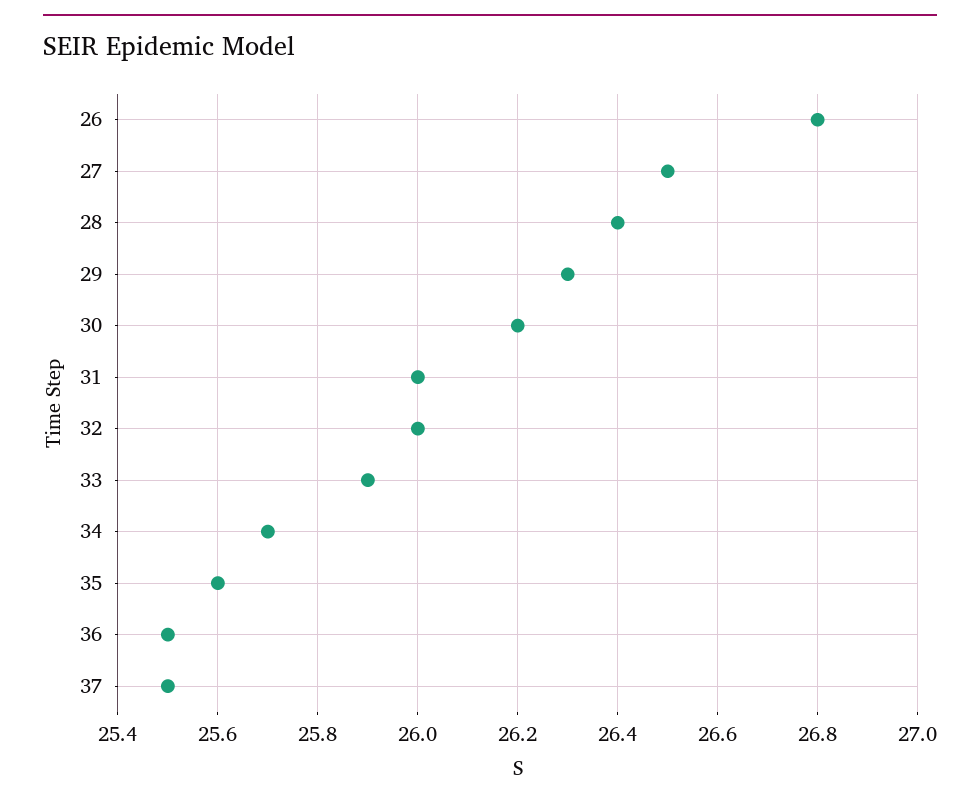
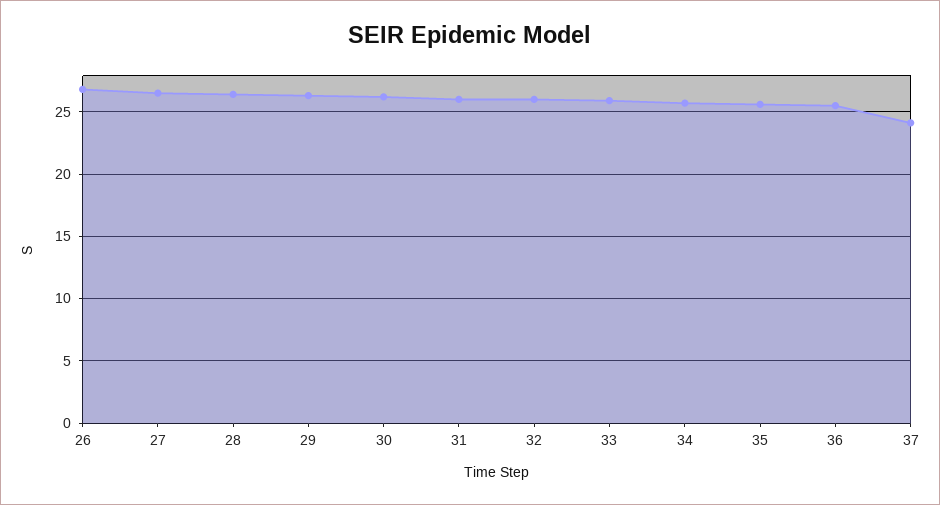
37: 25.5 -> 24

